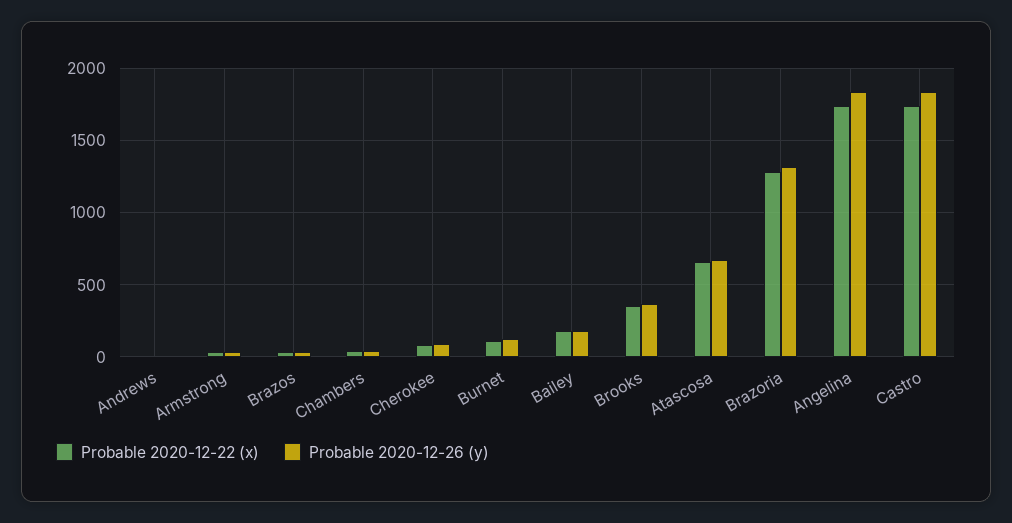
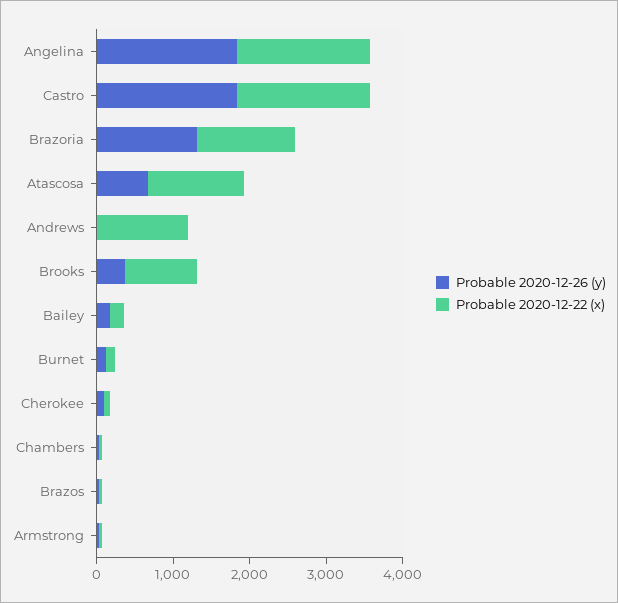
Probable 2020-12-22 (x), Andrews: 0 -> 1200
Probable 2020-12-22 (x), Brooks: 350 -> 1000
Probable 2020-12-22 (x), Atascosa: 650 -> 1200

